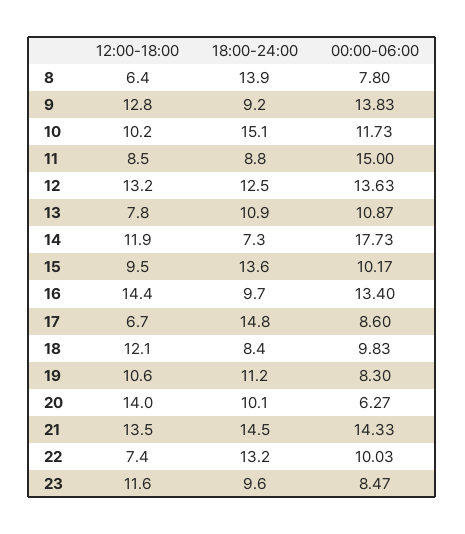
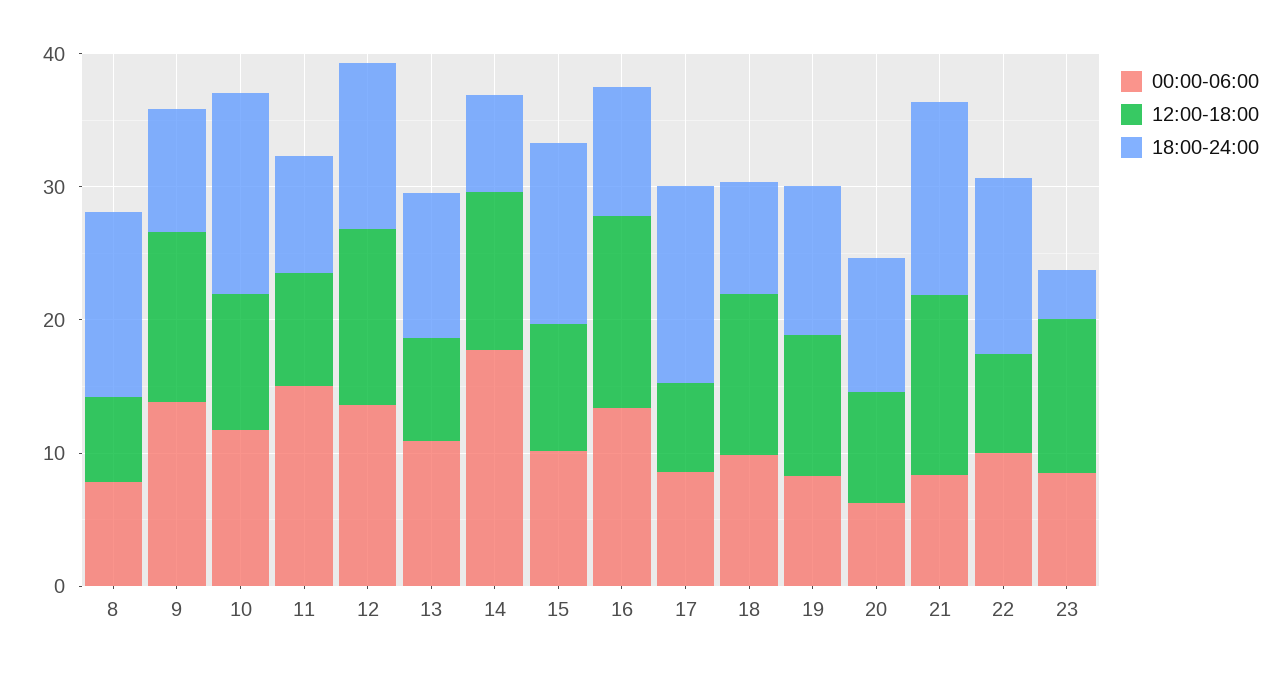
12:00-18:00, 20: 14 -> 8
00:00-06:00, 21: 14.33 -> 8
18:00-24:00, 23: 9.6 -> 4

